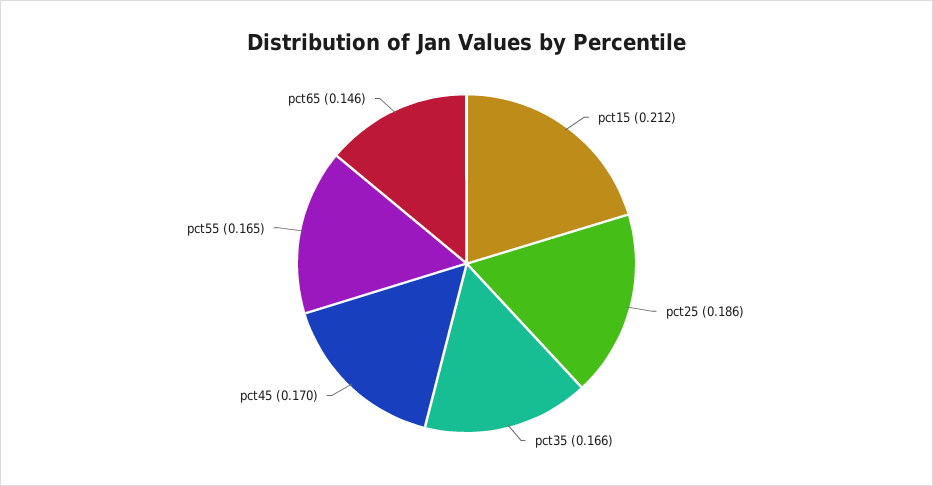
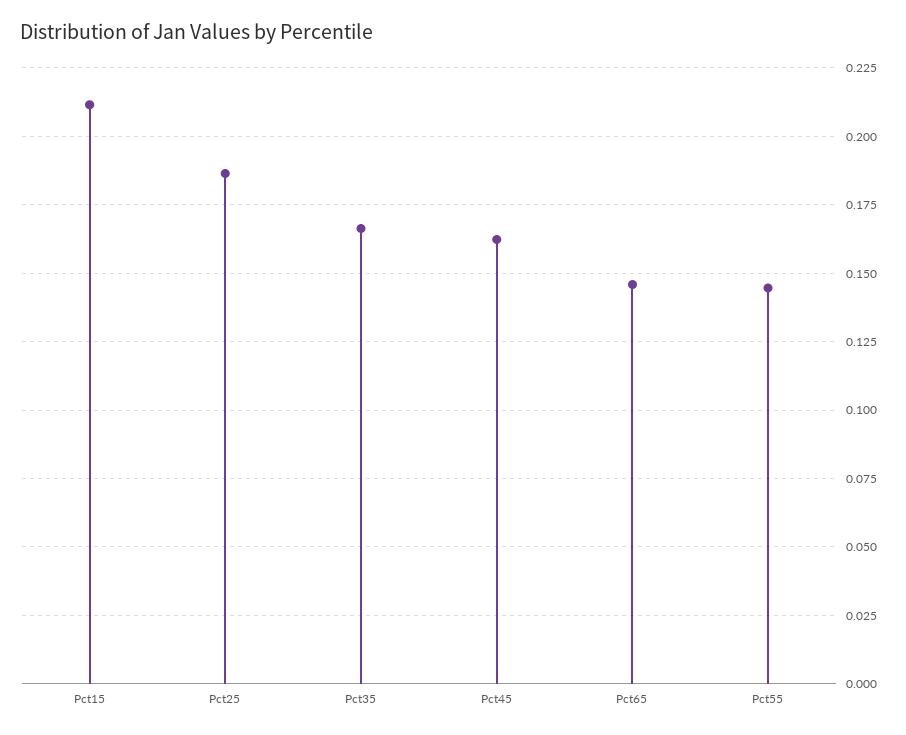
pct45: 0.17 -> 0.1625
pct55: 0.165 -> 0.145

